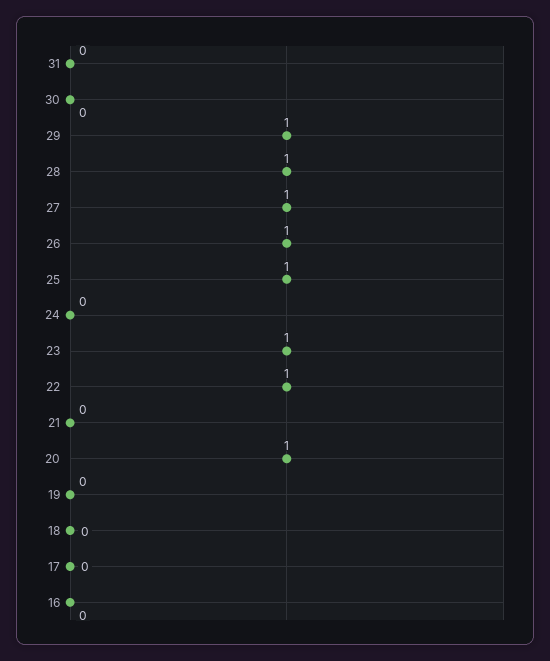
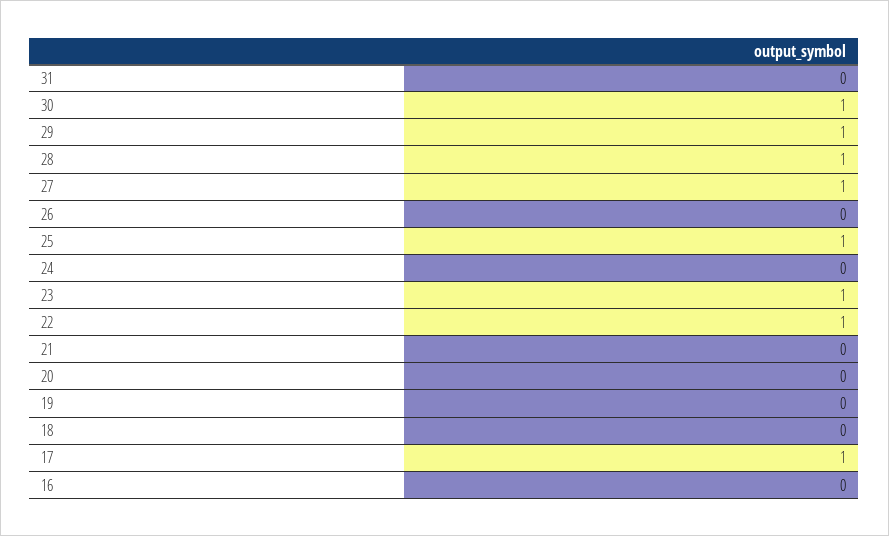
30: 0 -> 1
26: 1 -> 0
20: 1 -> 0
17: 0 -> 1

